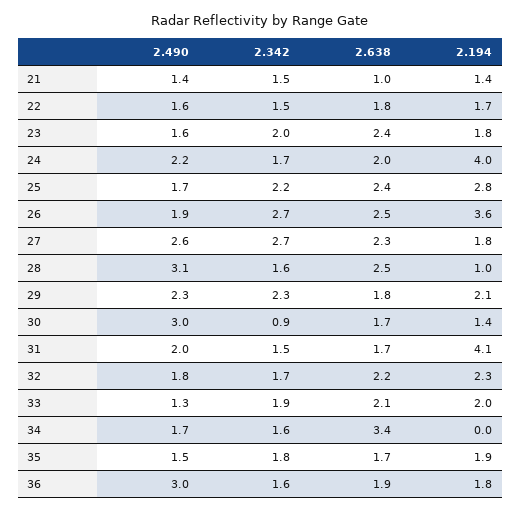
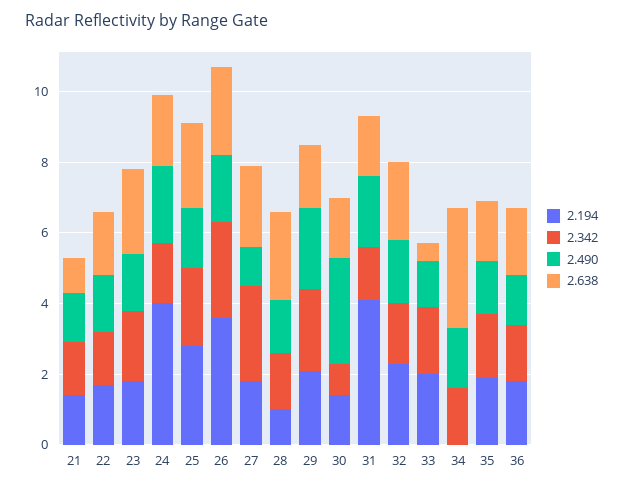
2.490, 27: 2.6 -> 1
2.490, 28: 3.1 -> 1.5
2.638, 33: 2.1 -> 0.5
2.490, 36: 3 -> 1.5

